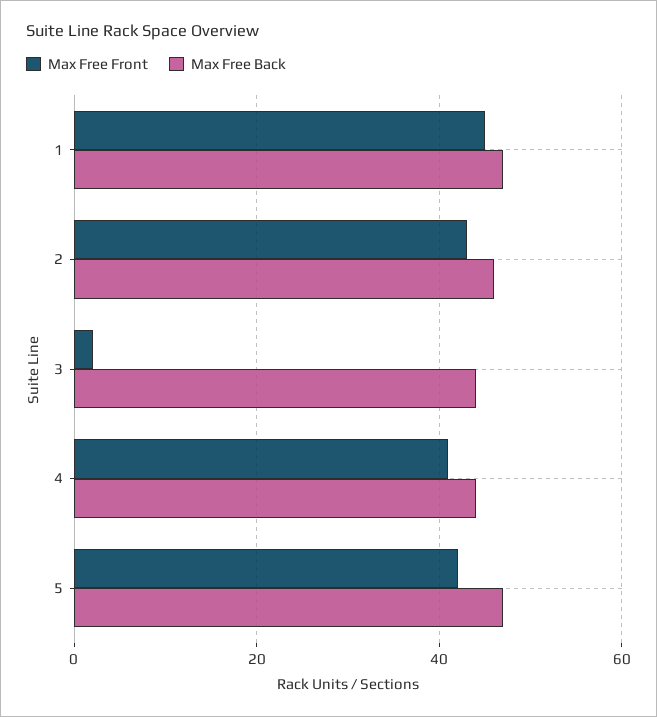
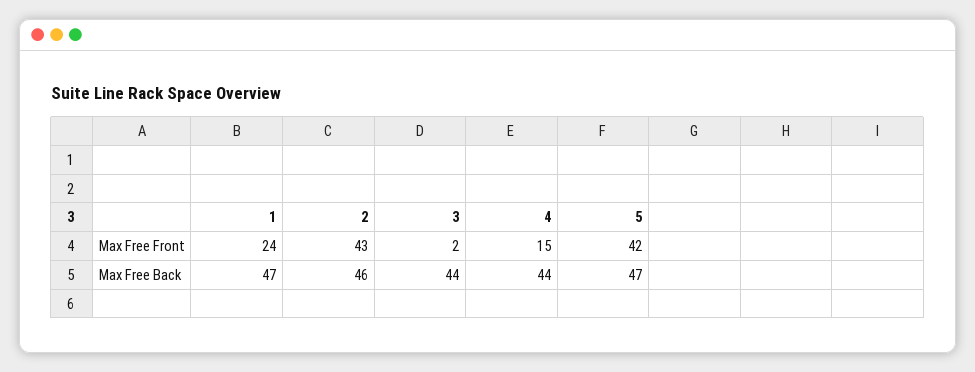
Max Free Front, 1: 45 -> 24
Max Free Front, 4: 40 -> 15

